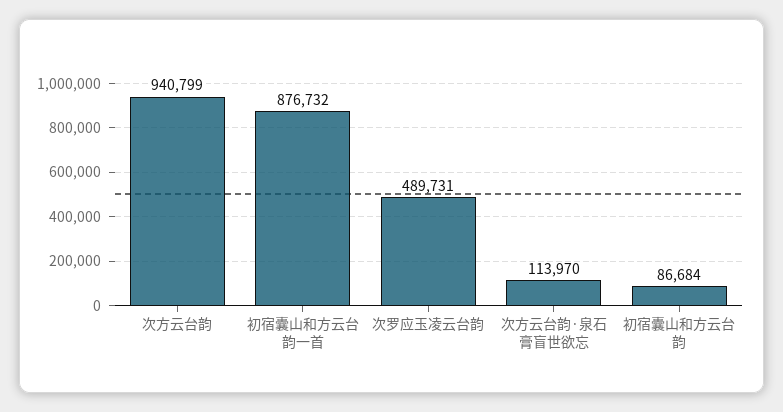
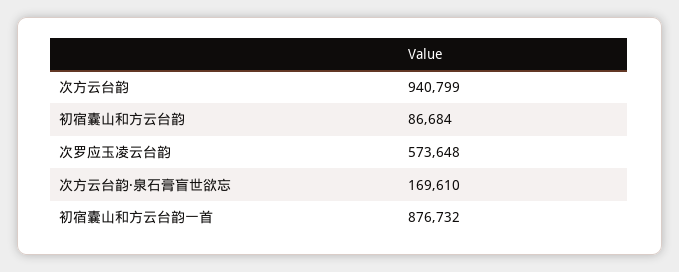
次罗应玉凌云台韵: 489731 -> 573648
次方云台韵·泉石膏盲世欲忘: 113970 -> 169610

